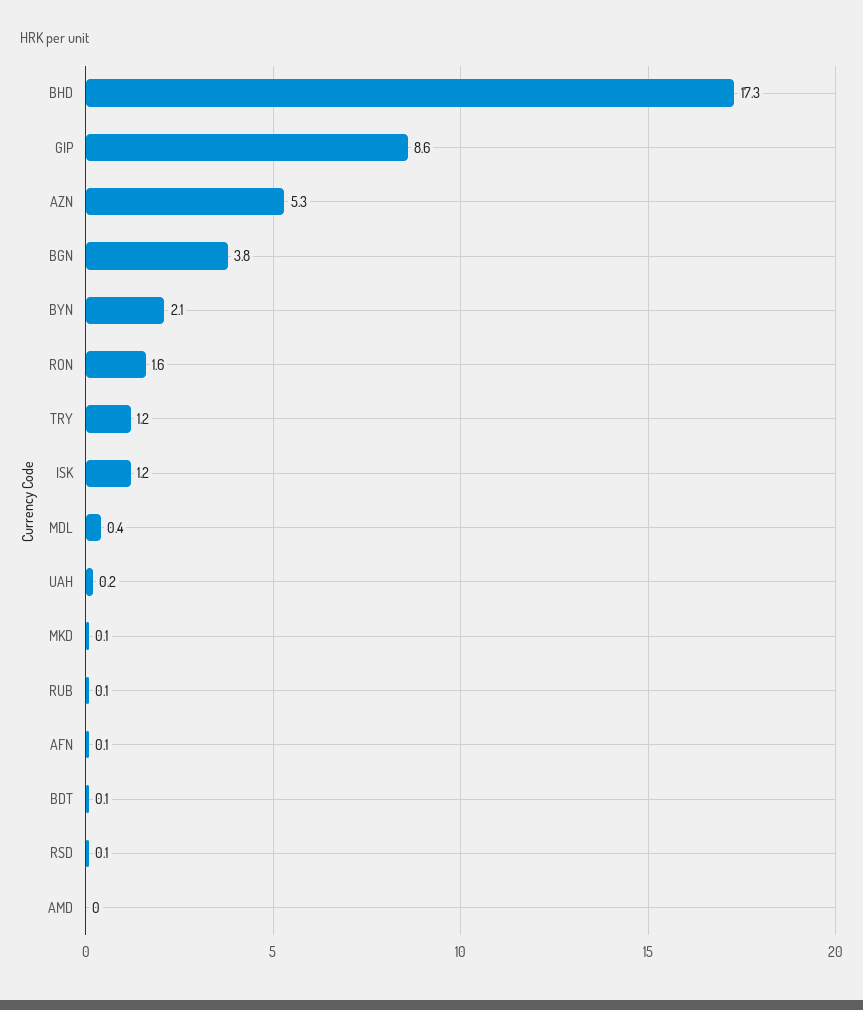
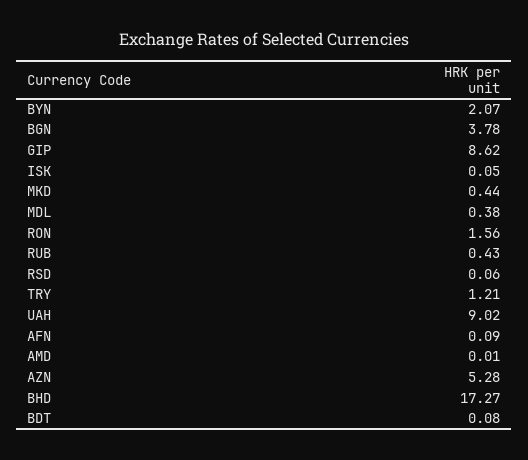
ISK: 1.2 -> 0.05
UAH: 0.2 -> 9.02
MKD: 0.1 -> 0.44
RUB: 0.1 -> 0.43

